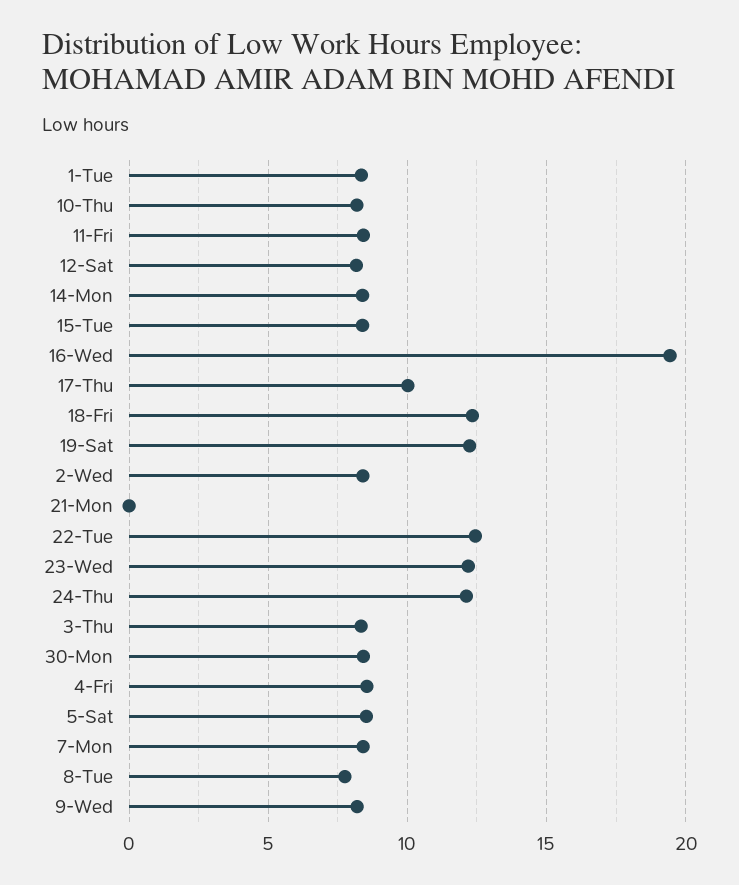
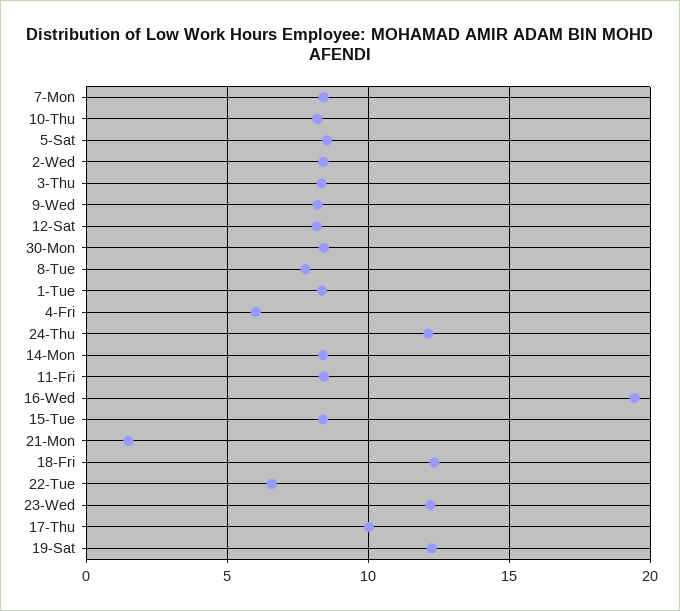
21-Mon: 0 -> 1.5
22-Tue: 12.5 -> 6.5
4-Fri: 8.5 -> 6

